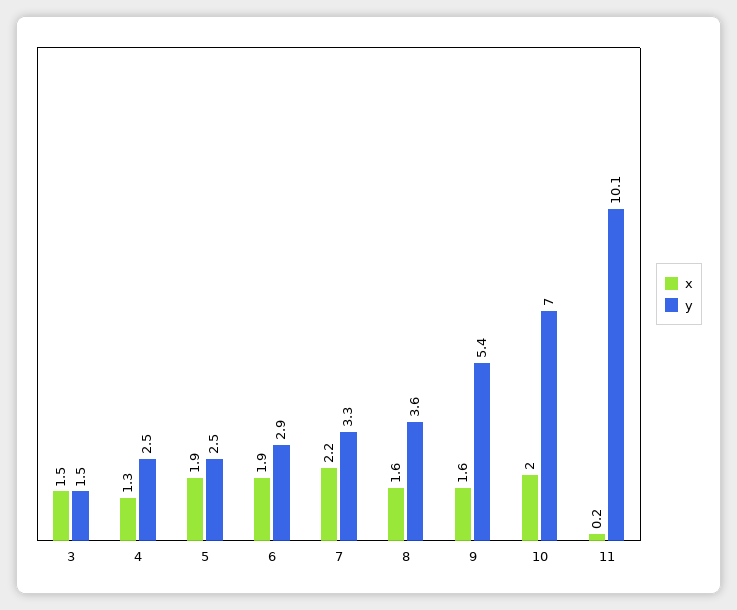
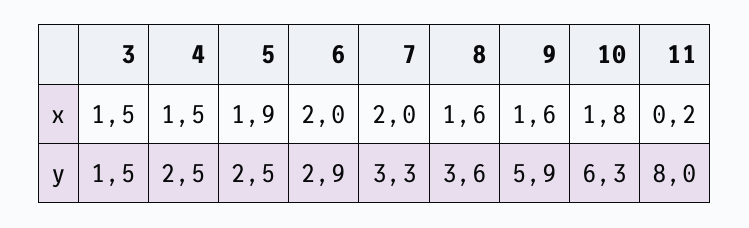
x, 4: 1.3 -> 1.5
x, 6: 1.9 -> 2
x, 7: 2.2 -> 2
y, 9: 5.4 -> 5.9
x, 10: 2 -> 1.8
y, 10: 7 -> 6.3
y, 11: 10.1 -> 8

